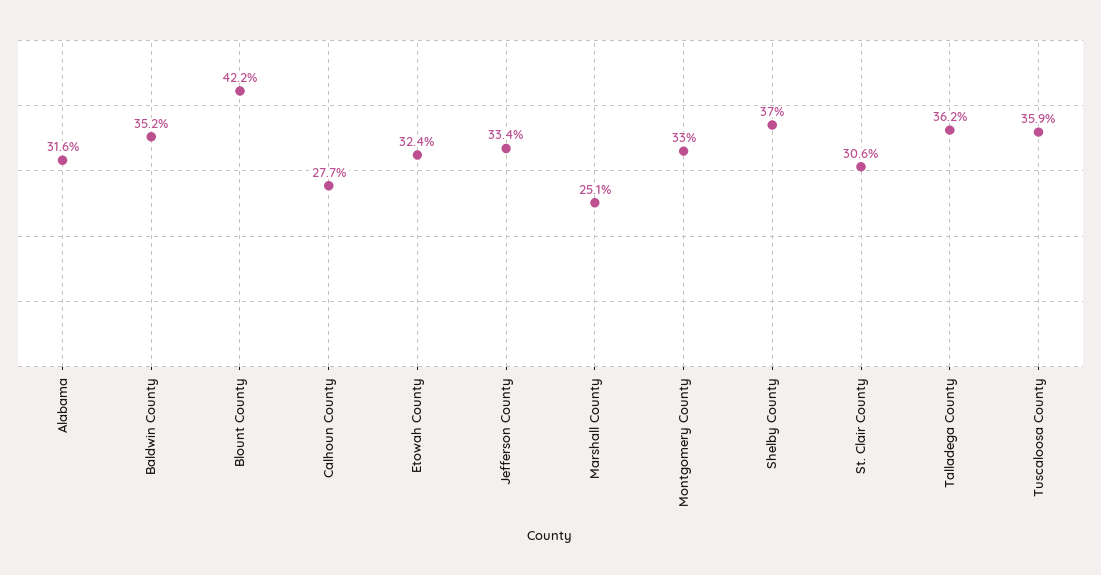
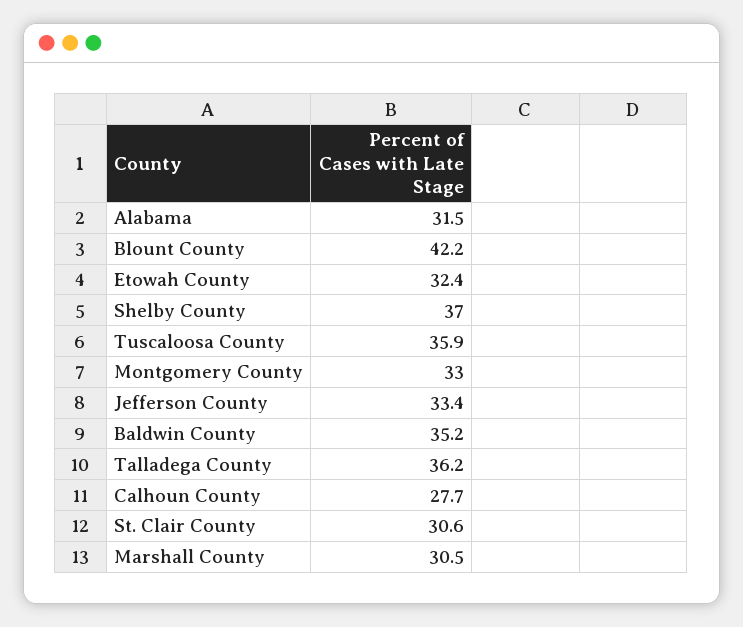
Alabama: 31.6 -> 31.5
Marshall County: 25.1 -> 30.5

